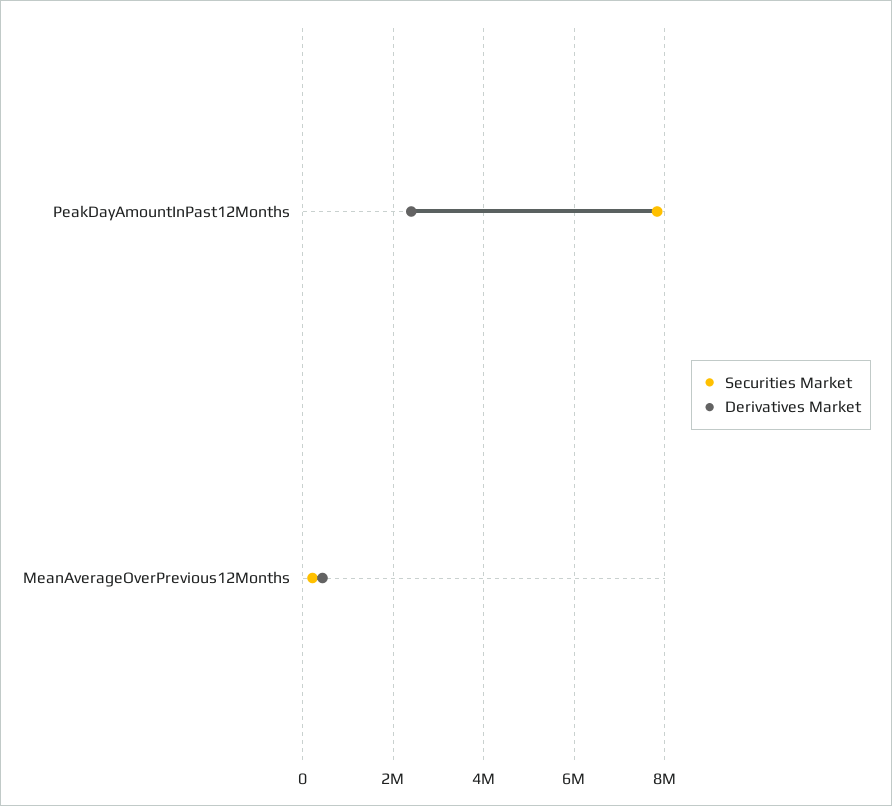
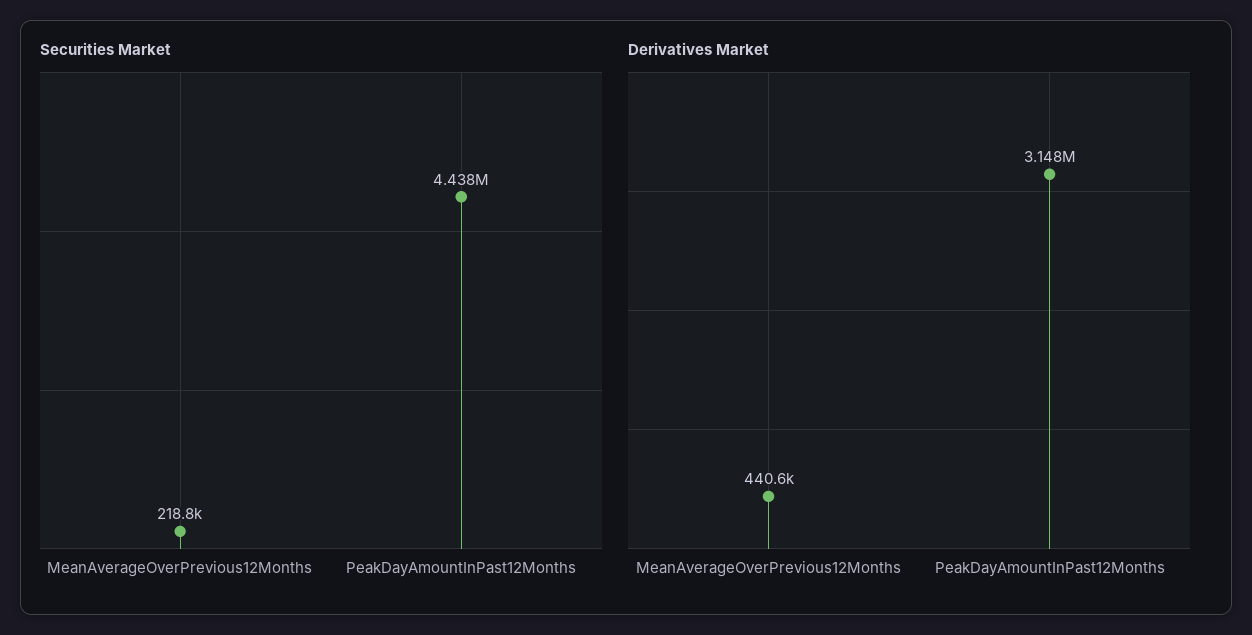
Securities Market, PeakDayAmountInPast12Months: 7800000 -> 4438000
Derivatives Market, PeakDayAmountInPast12Months: 2400000 -> 3148000

